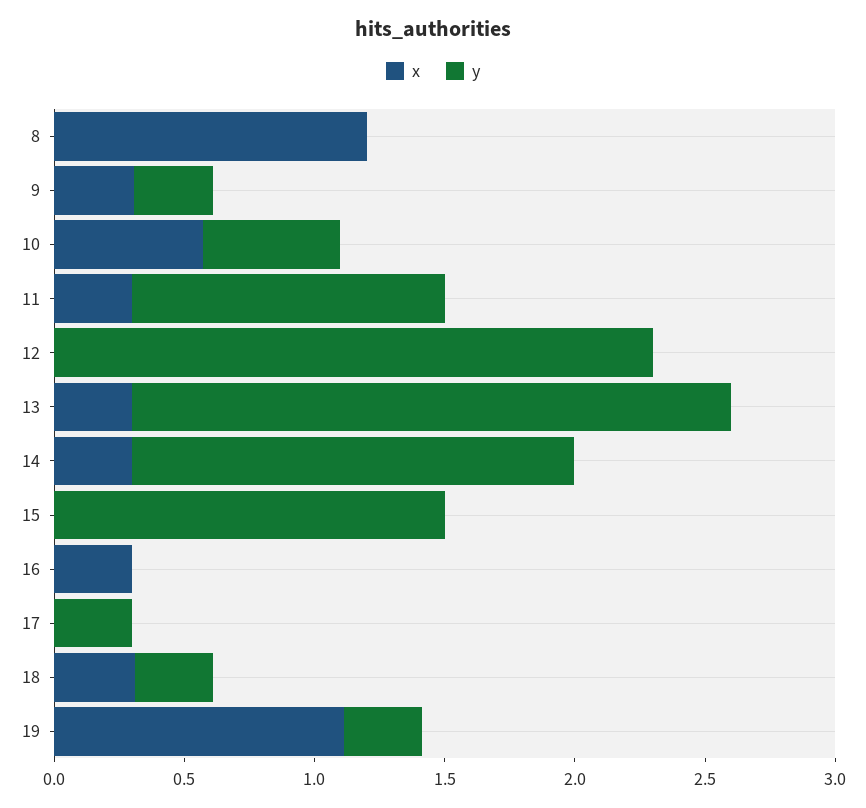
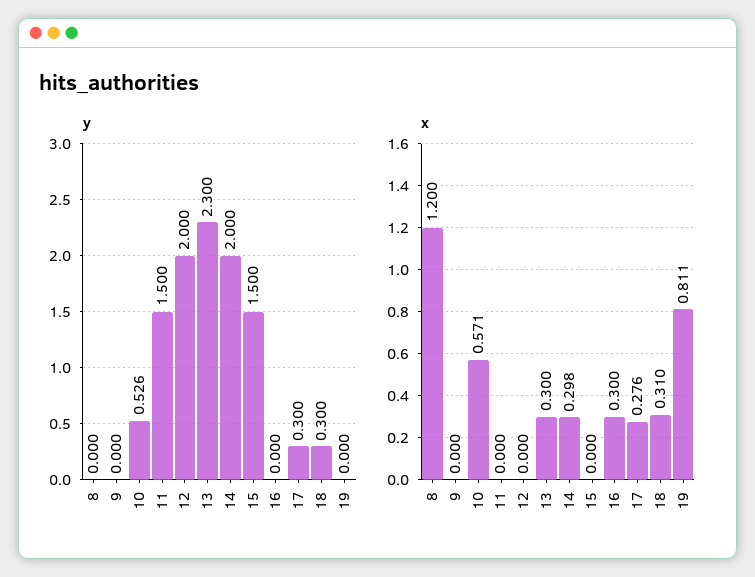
x, 9: 0.3 -> 0
y, 9: 0.3 -> 0
x, 11: 0.3 -> 0
y, 11: 1.2 -> 1.5
y, 12: 2.3 -> 2
y, 14: 1.7 -> 2
x, 17: 0 -> 0.276
x, 19: 1.1 -> 0.811
y, 19: 0.3 -> 0

